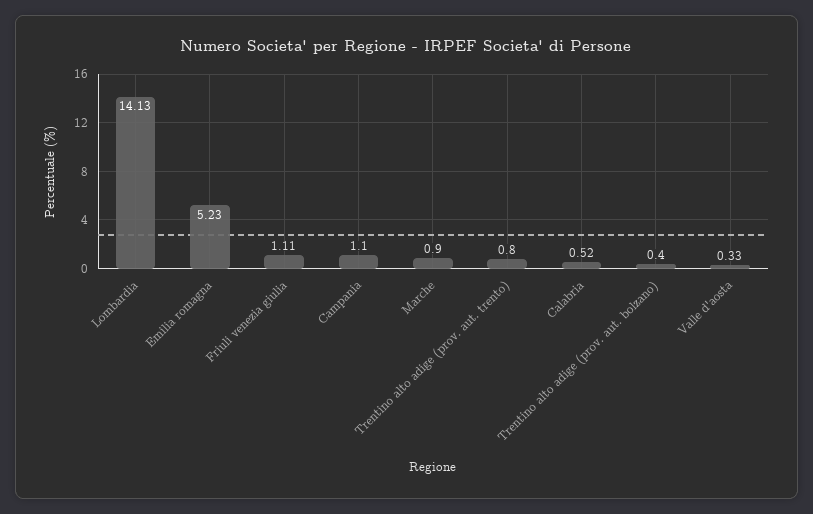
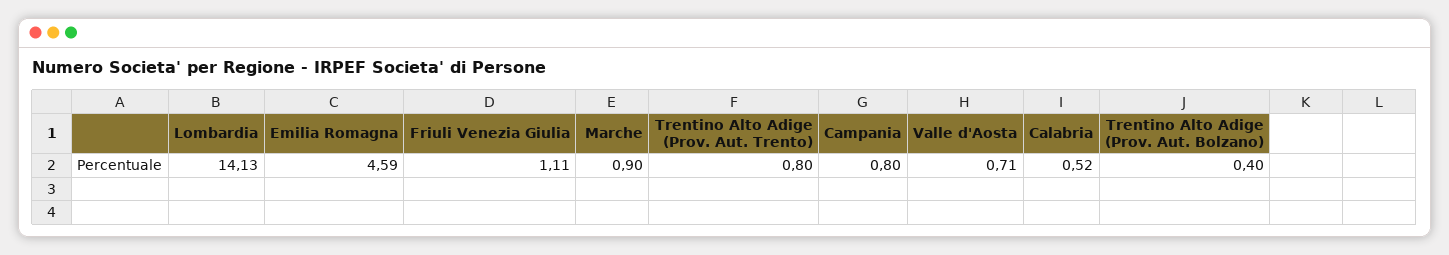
Emilia romagna: 5.23 -> 4.59
Campania: 1.1 -> 0.8
Valle d'aosta: 0.33 -> 0.71

